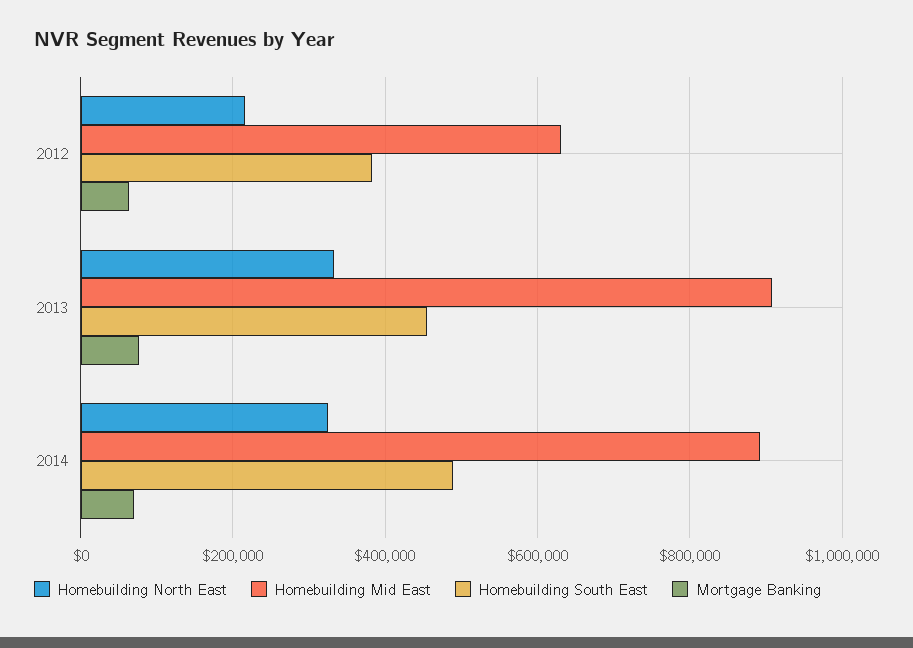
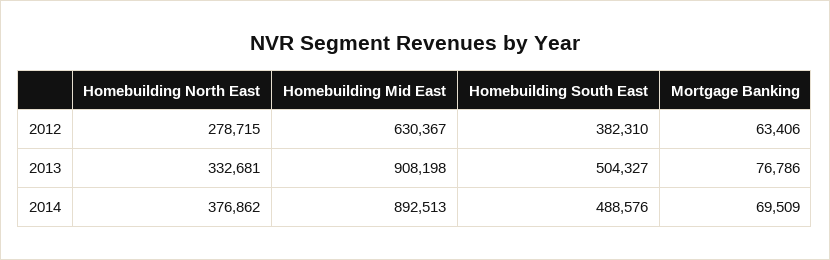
Homebuilding North East, 2012: 220000 -> 278715
Homebuilding South East, 2013: 460000 -> 504327
Homebuilding North East, 2014: 320000 -> 376862

